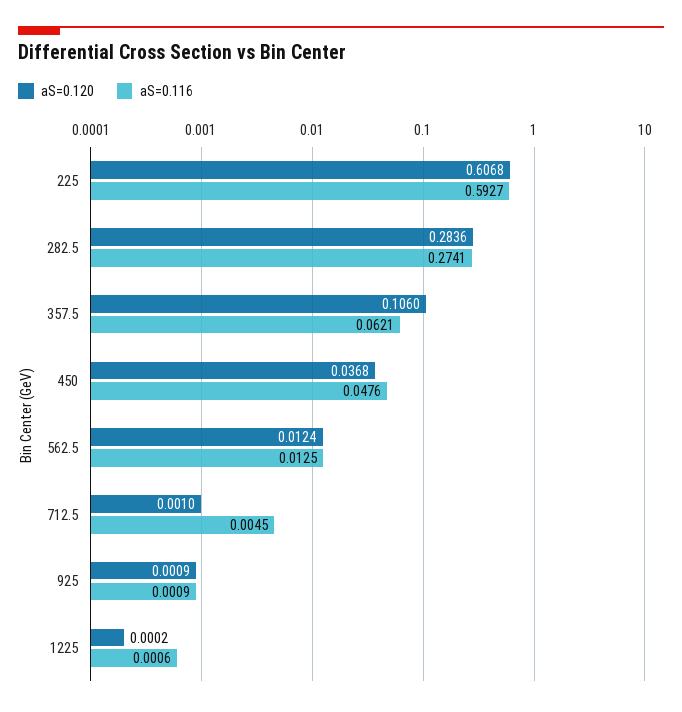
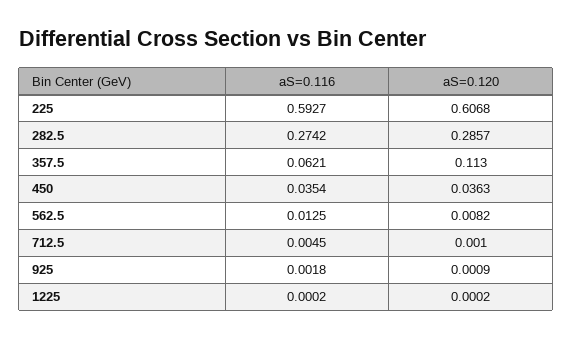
aS=0.120, 282.5: 0.2836 -> 0.2857
aS=0.116, 282.5: 0.2741 -> 0.2742
aS=0.120, 357.5: 0.106 -> 0.113
aS=0.120, 450: 0.0368 -> 0.0363
aS=0.116, 450: 0.0476 -> 0.0354
aS=0.120, 562.5: 0.0124 -> 0.0082
aS=0.116, 925: 0.0009 -> 0.0018
aS=0.116, 1225: 0.0006 -> 0.0002

